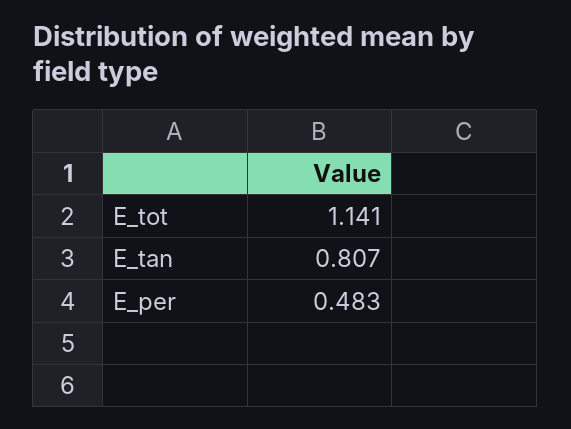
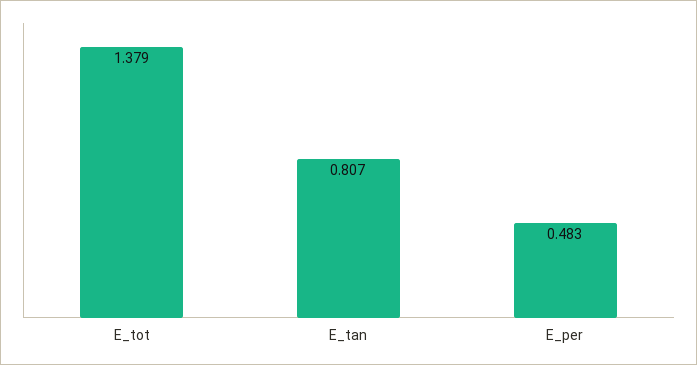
E_tot: 1.141 -> 1.379

